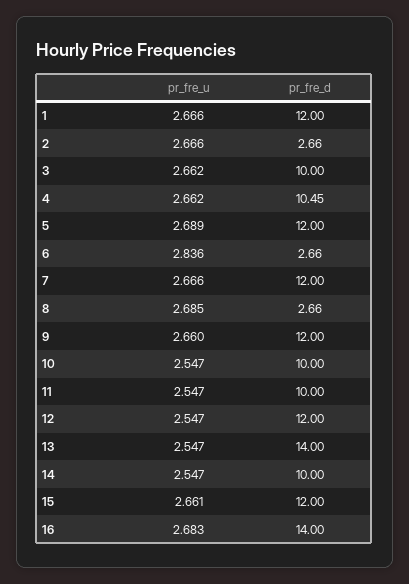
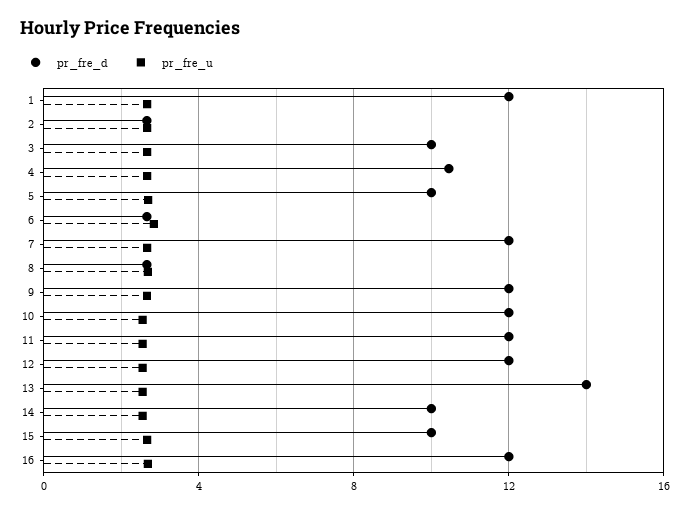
pr_fre_d, 5: 12 -> 10
pr_fre_d, 10: 10 -> 12
pr_fre_d, 11: 10 -> 12
pr_fre_d, 15: 12 -> 10
pr_fre_d, 16: 14 -> 12

